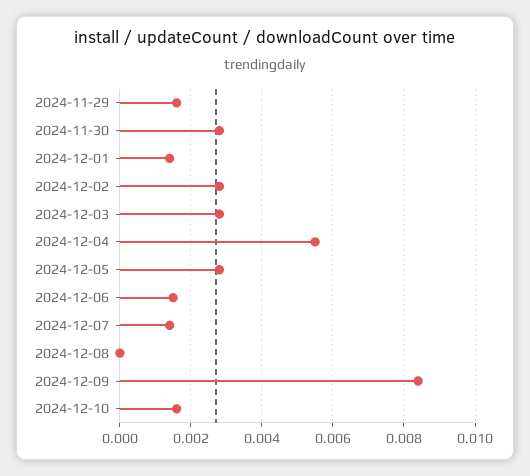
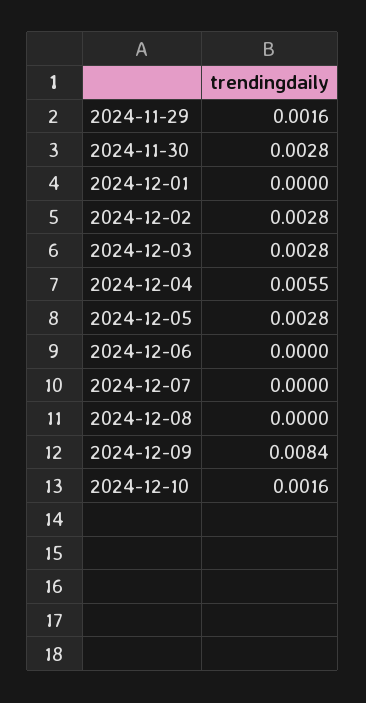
2024-12-01: 0.0015 -> 0
2024-12-06: 0.0015 -> 0
2024-12-07: 0.0015 -> 0

